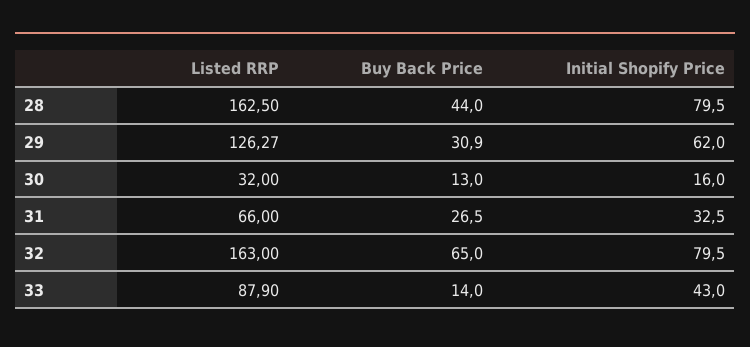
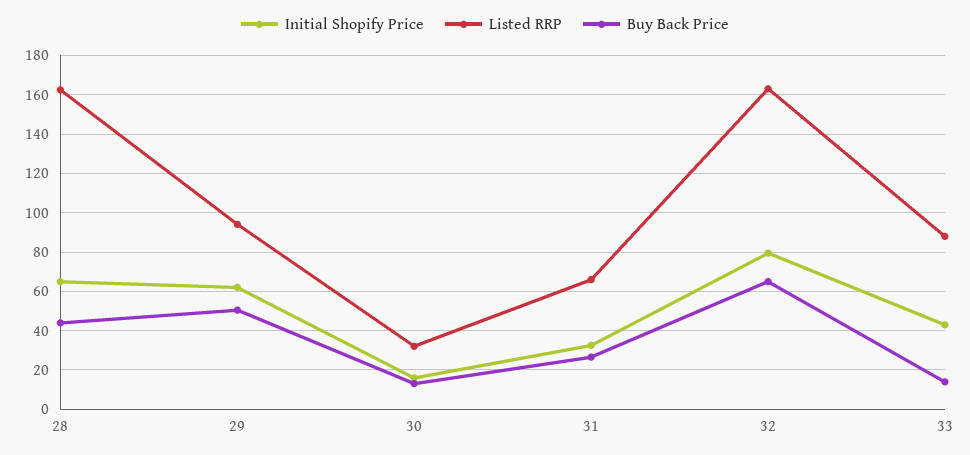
Initial Shopify Price, 28: 79.5 -> 65
Listed RRP, 29: 126.27 -> 95
Buy Back Price, 29: 30.9 -> 50

